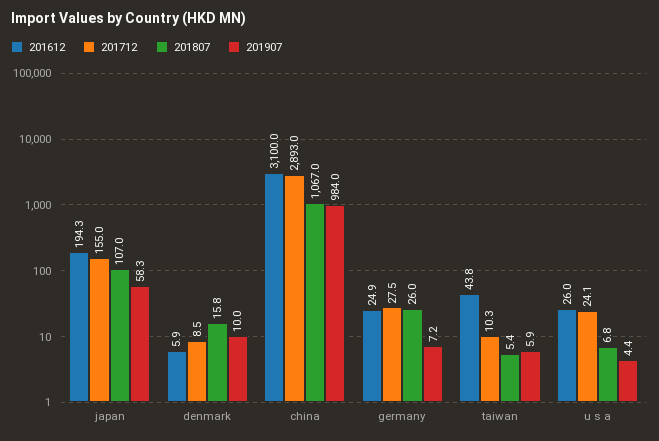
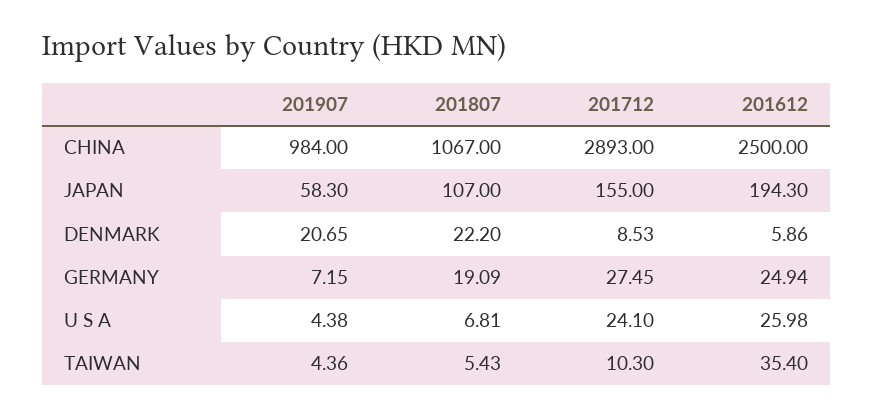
201807, denmark: 15.8 -> 22.2
201907, denmark: 10 -> 20.65
201612, china: 3100 -> 2500
201807, germany: 26 -> 19.09
201612, taiwan: 43.8 -> 35.4
201907, taiwan: 5.9 -> 4.36

